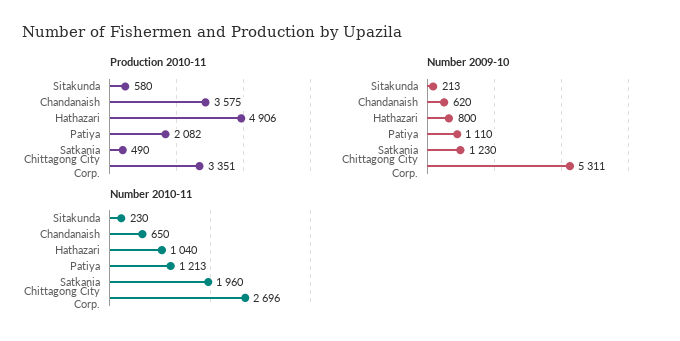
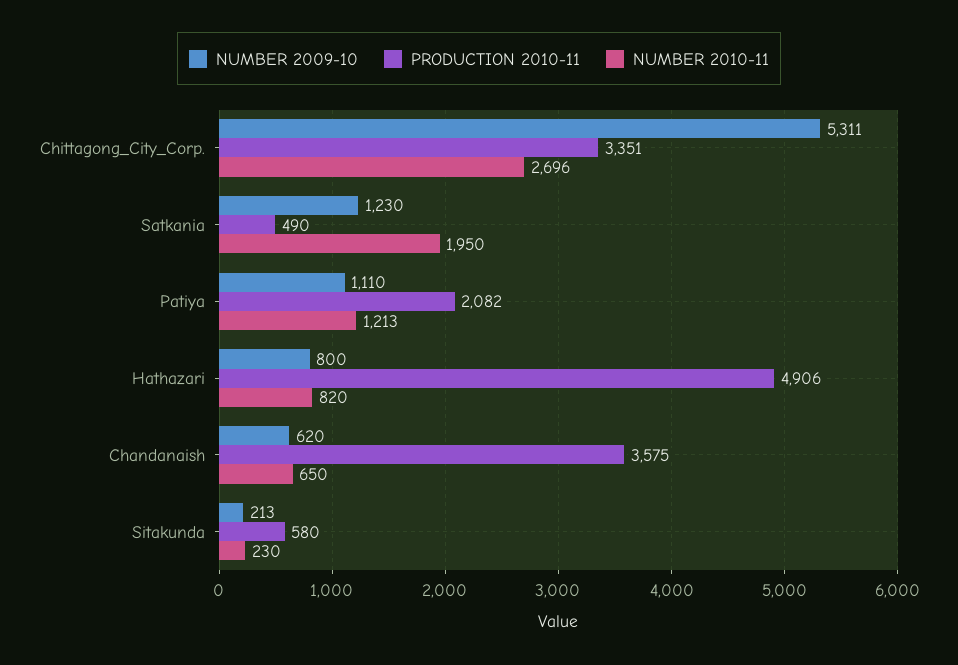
Number 2010-11, Hathazari: 1040 -> 820
Number 2010-11, Satkania: 1960 -> 1950

